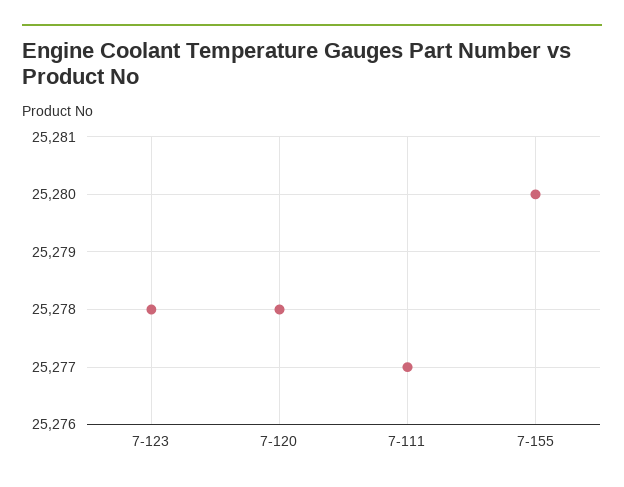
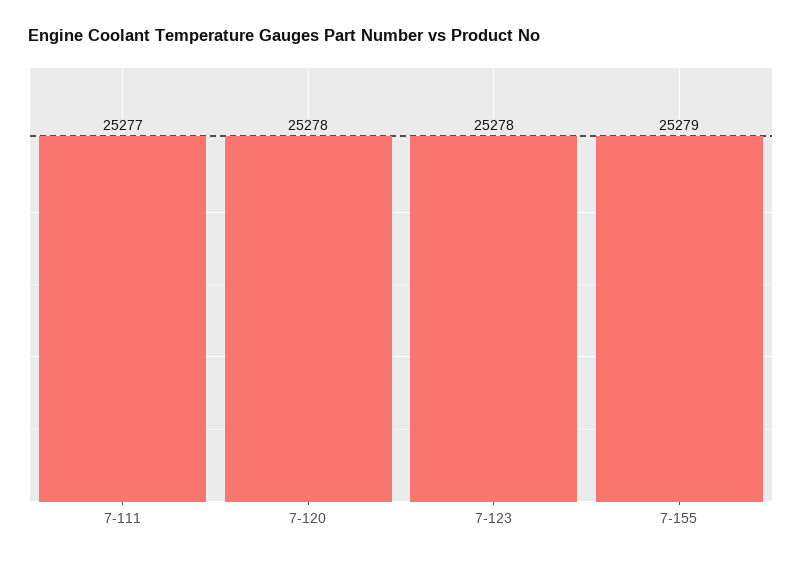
7-155: 25280 -> 25279

